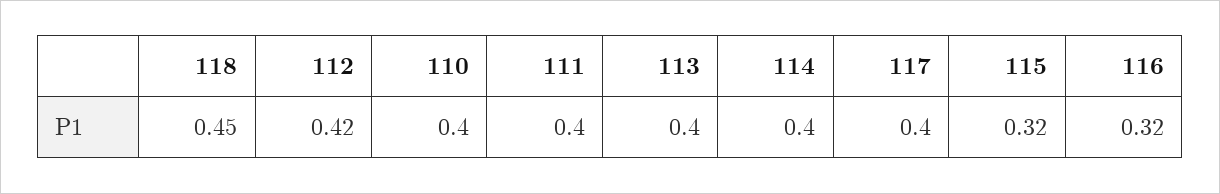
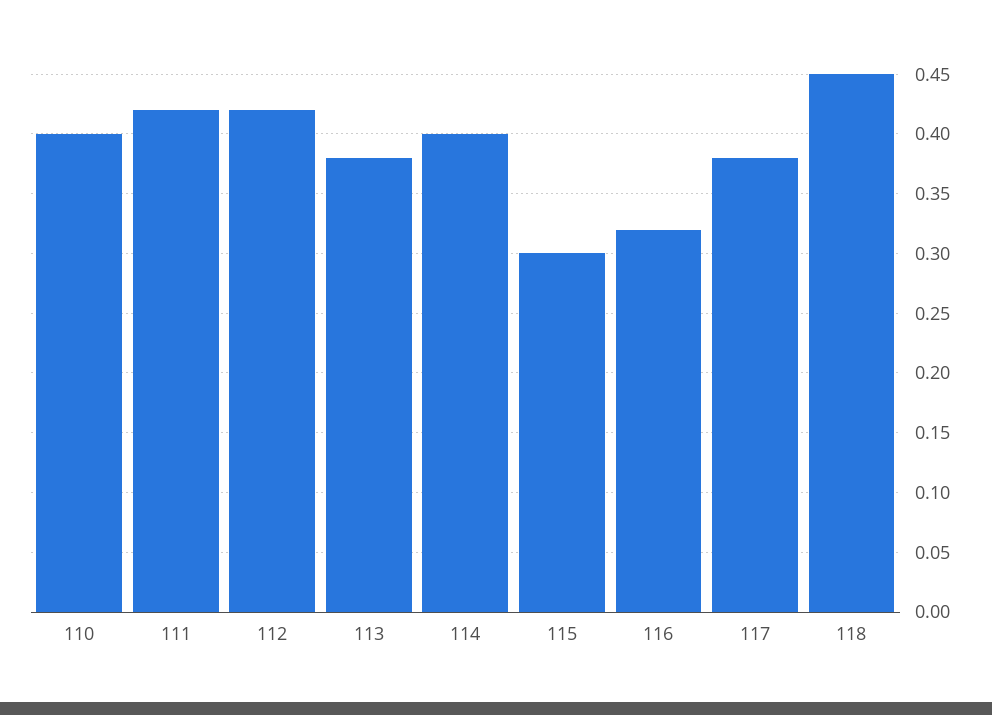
111: 0.4 -> 0.42
113: 0.4 -> 0.38
117: 0.4 -> 0.38
115: 0.32 -> 0.3

